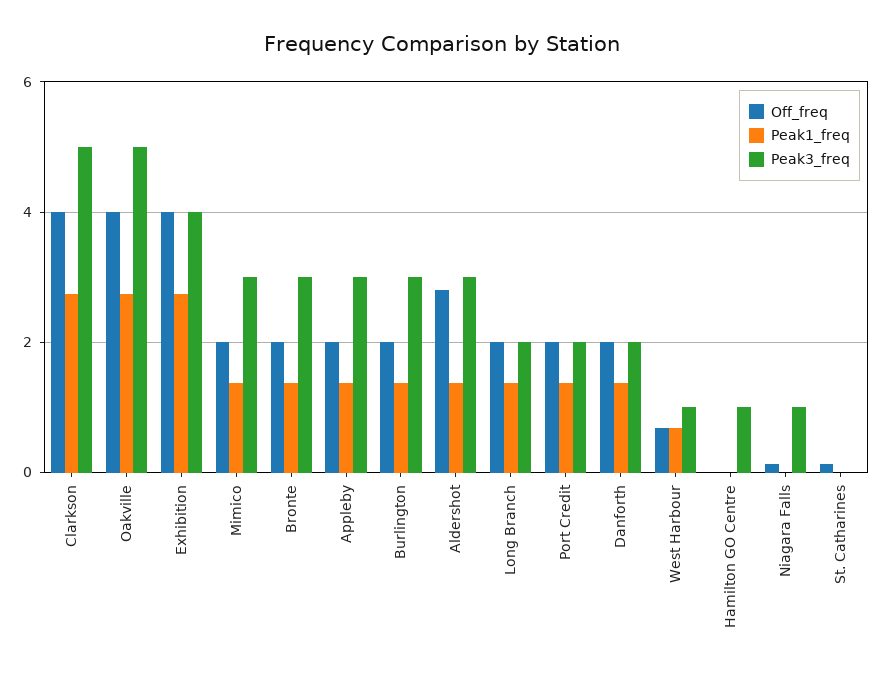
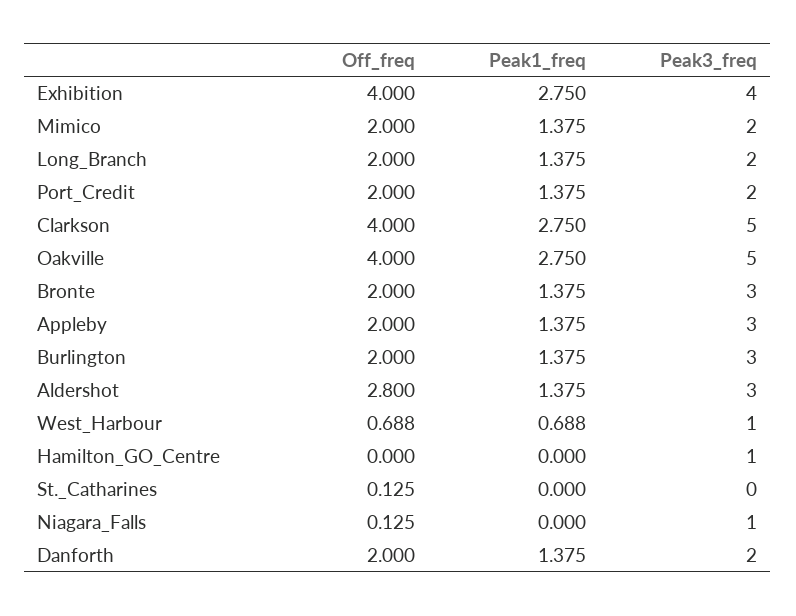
Peak3_freq, Mimico: 3 -> 2

